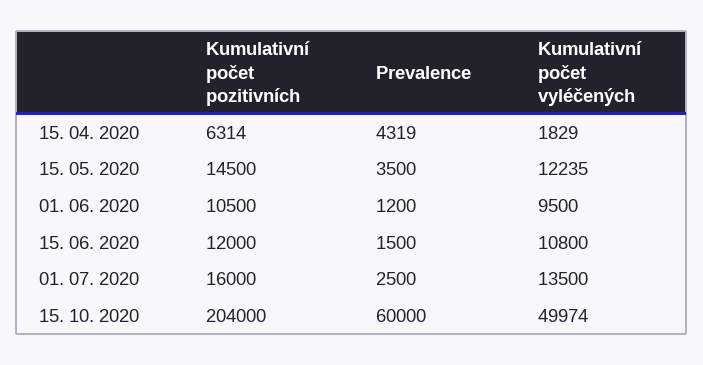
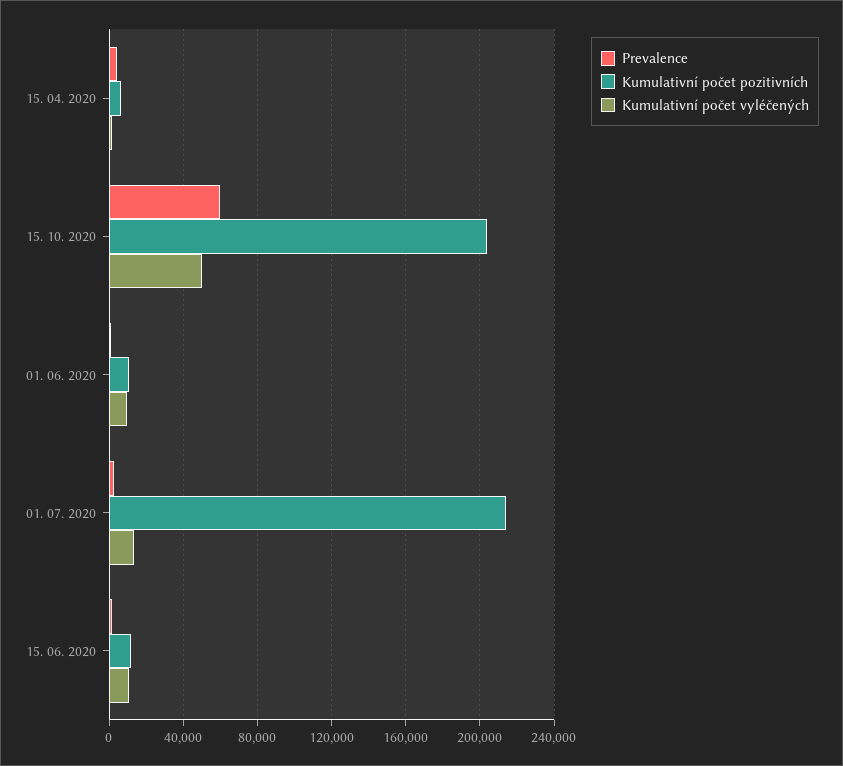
Kumulativní počet pozitivních, 15. 05. 2020: 14500 -> none
Prevalence, 15. 05. 2020: 3500 -> none
Kumulativní počet vyléčených, 15. 05. 2020: 12235 -> none
Kumulativní počet pozitivních, 01. 07. 2020: 16000 -> 215000

